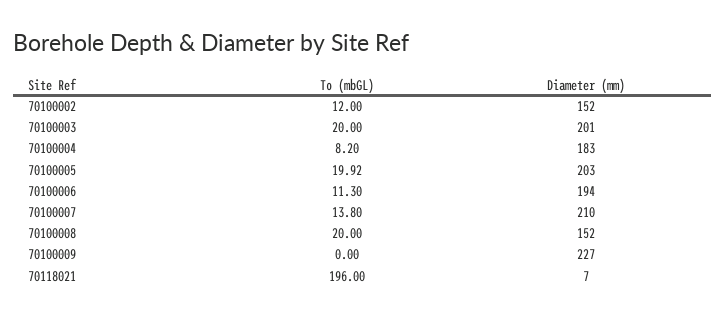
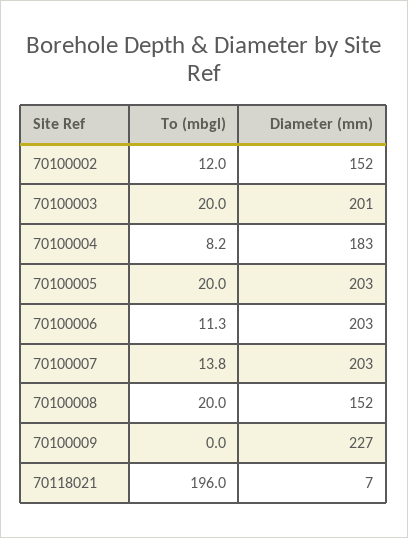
To (mbGL), 70100005: 19.92 -> 20
Diameter (mm), 70100006: 194 -> 203
Diameter (mm), 70100007: 210 -> 203

